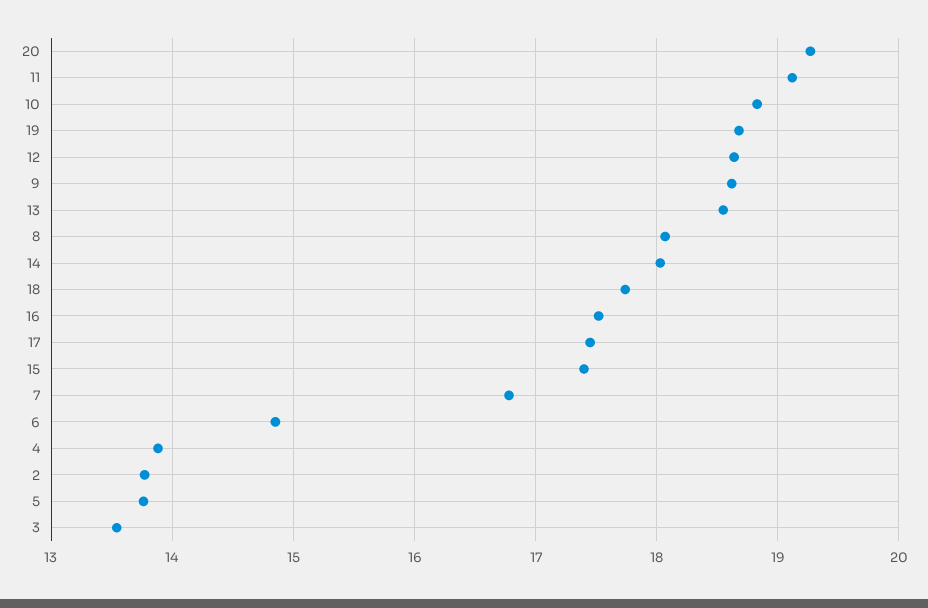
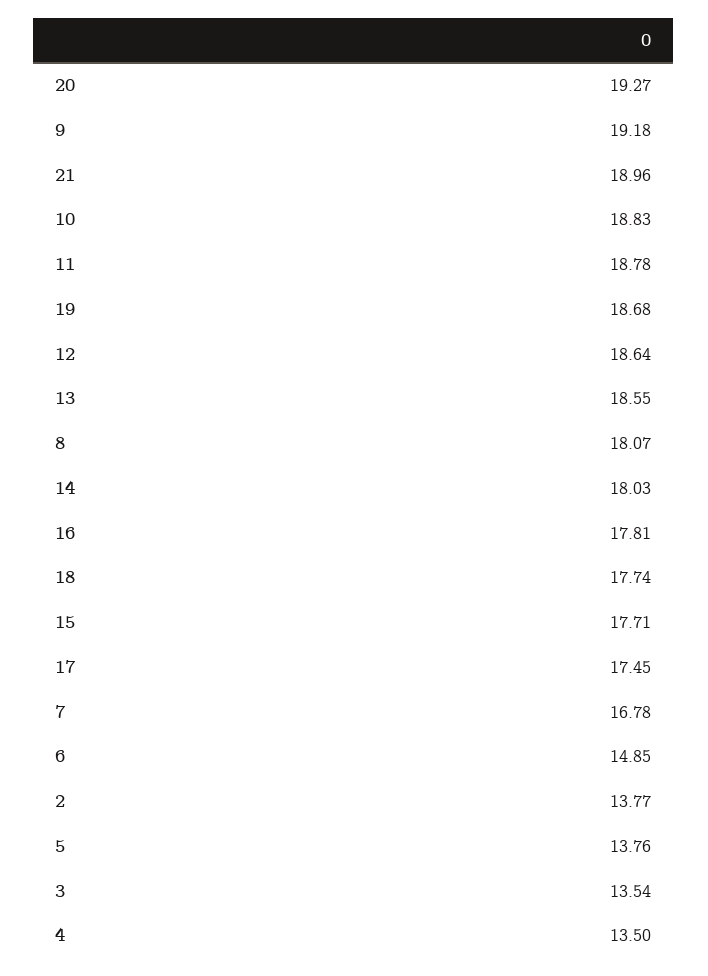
11: 19.1 -> 18.78
9: 18.6 -> 19.18
16: 17.5 -> 17.81
15: 17.4 -> 17.71
4: 13.9 -> 13.5
21: none -> 18.96

